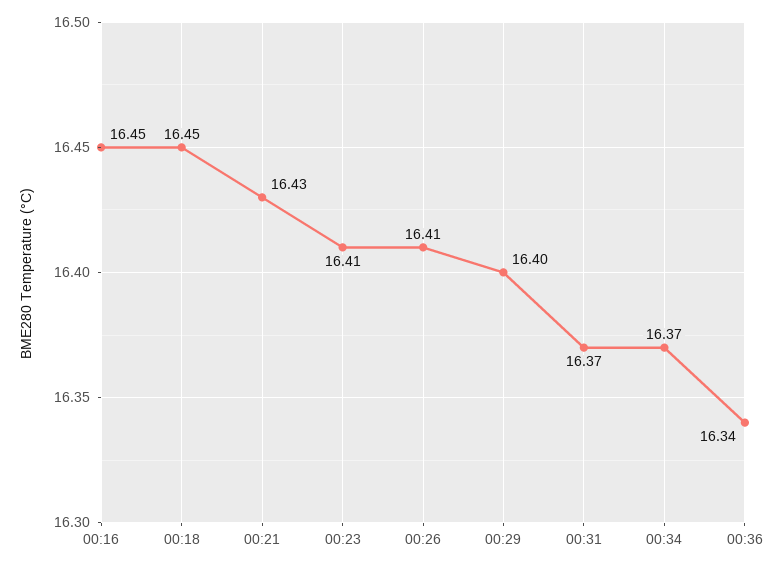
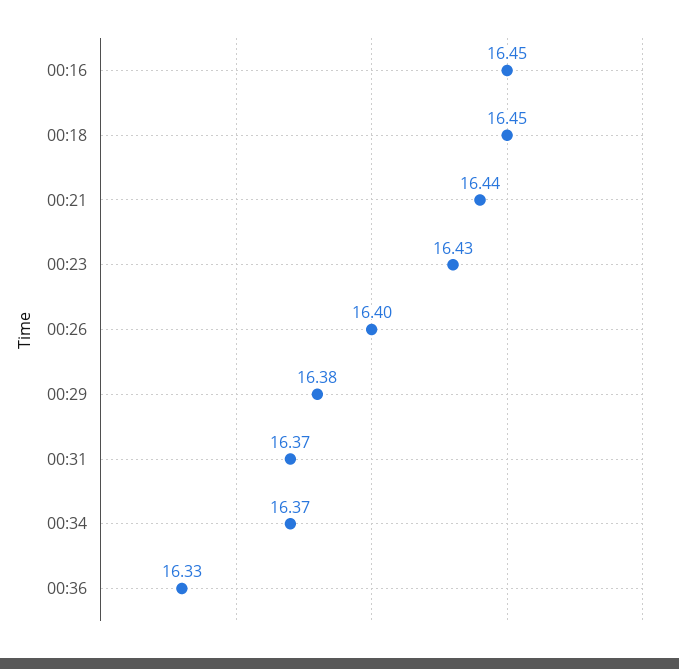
00:21: 16.43 -> 16.44
00:23: 16.41 -> 16.43
00:26: 16.41 -> 16.4
00:29: 16.4 -> 16.38
00:36: 16.34 -> 16.33

